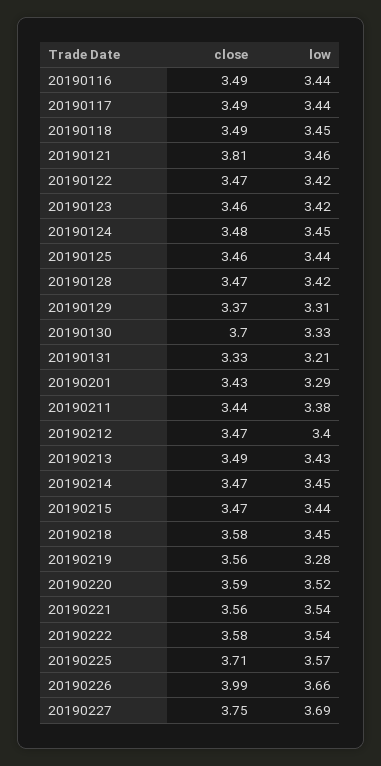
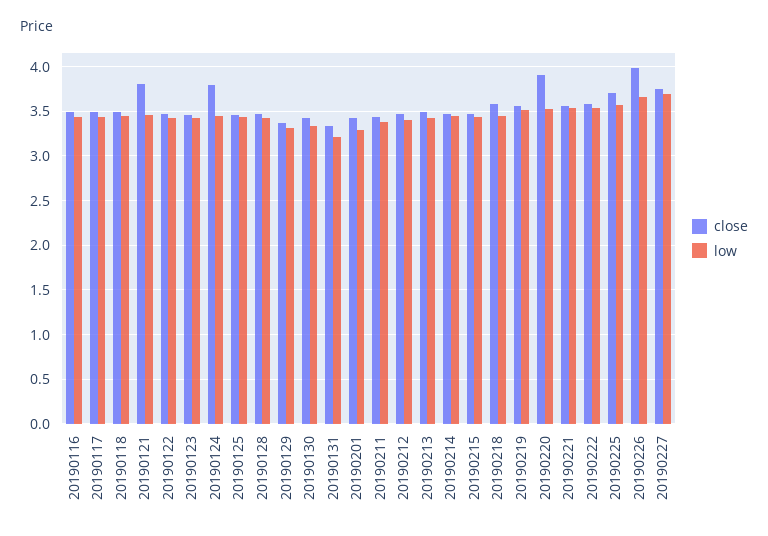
close, 20190124: 3.48 -> 3.8
close, 20190130: 3.7 -> 3.4
low, 20190219: 3.28 -> 3.5
close, 20190220: 3.59 -> 3.9

